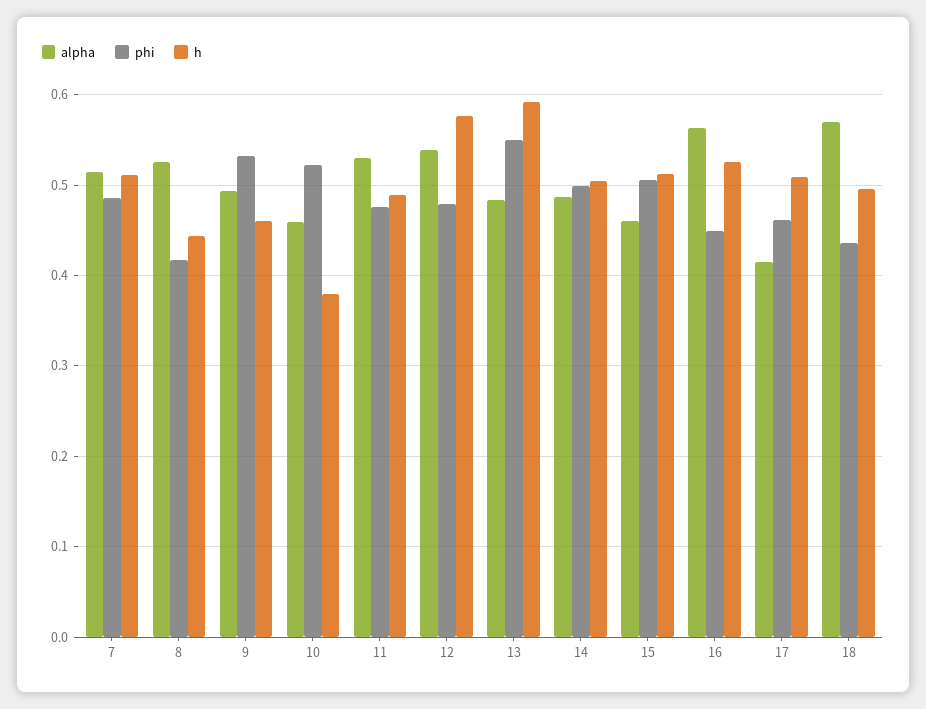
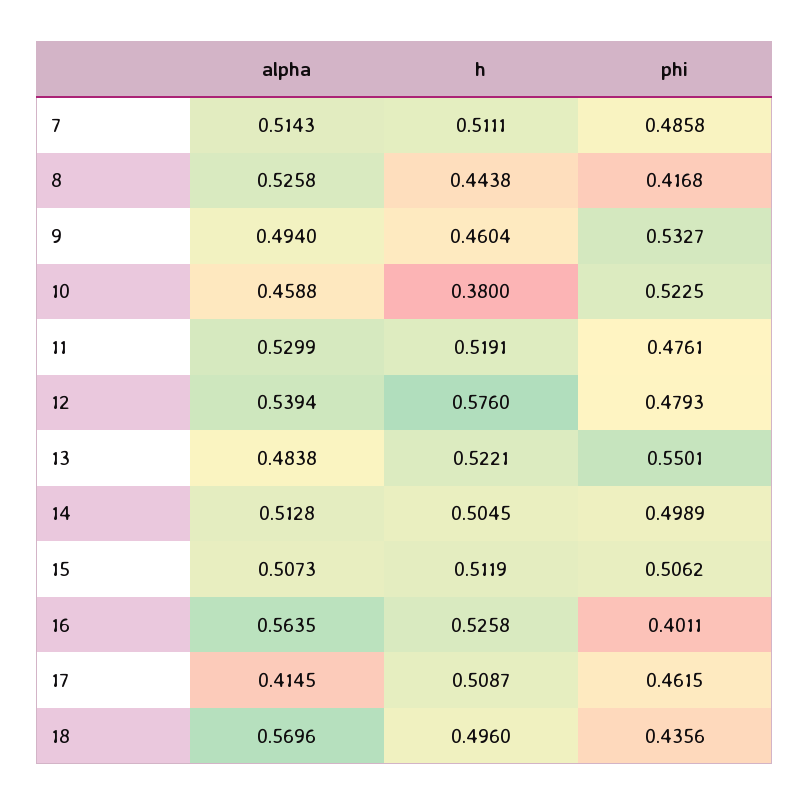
h, 11: 0.49 -> 0.5191
h, 13: 0.59 -> 0.5221
alpha, 14: 0.49 -> 0.5128
alpha, 15: 0.46 -> 0.5073
phi, 16: 0.45 -> 0.4011

